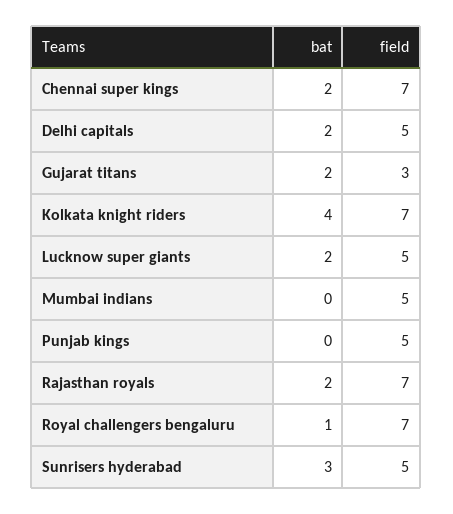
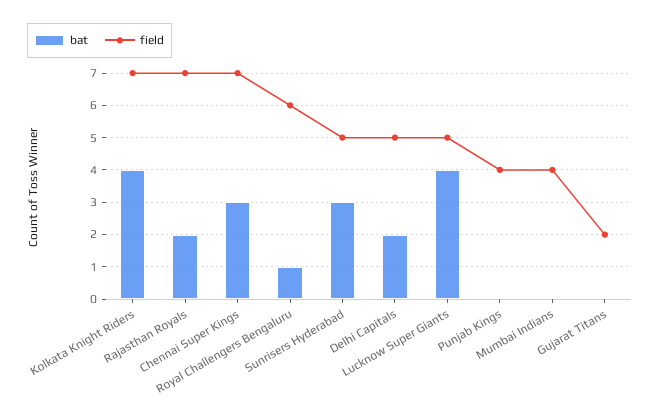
bat, Chennai super kings: 2 -> 3
bat, Gujarat titans: 2 -> 0
field, Gujarat titans: 3 -> 2
bat, Lucknow super giants: 2 -> 4
field, Mumbai indians: 5 -> 4
field, Punjab kings: 5 -> 4
field, Royal challengers bengaluru: 7 -> 6

